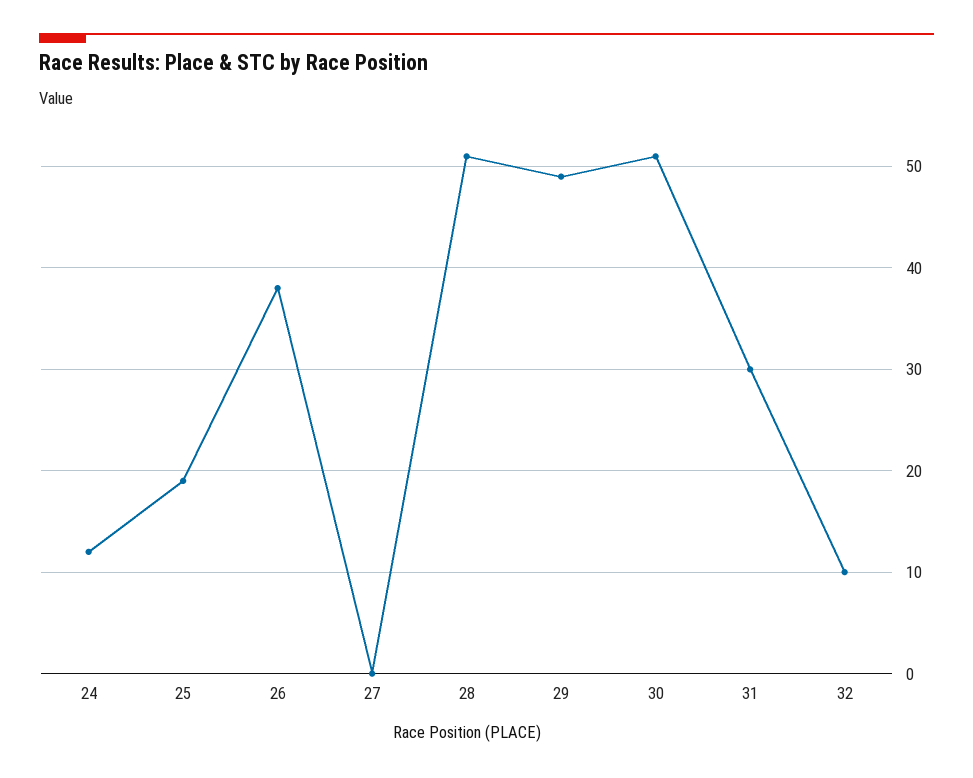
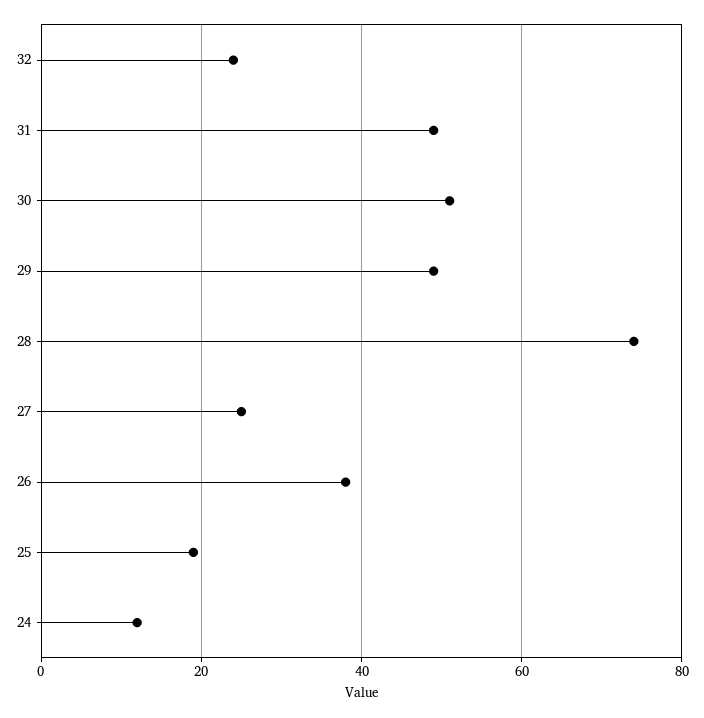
27: 0 -> 25
28: 51 -> 75
31: 30 -> 50
32: 10 -> 25

